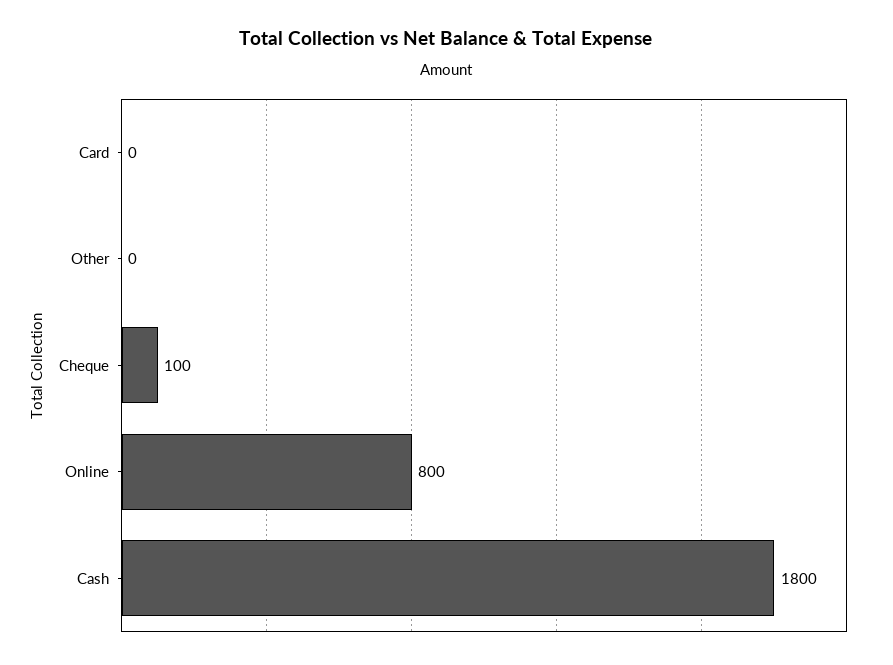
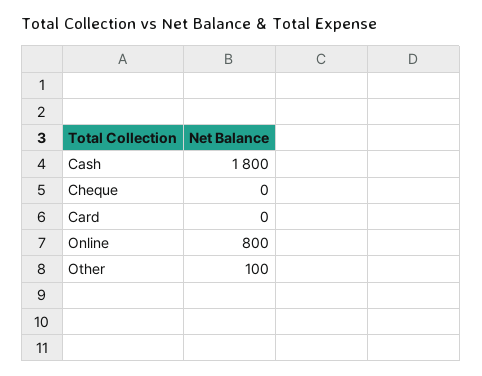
Other: 0 -> 100
Cheque: 100 -> 0

